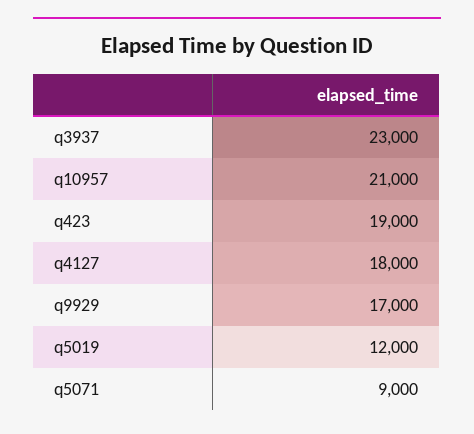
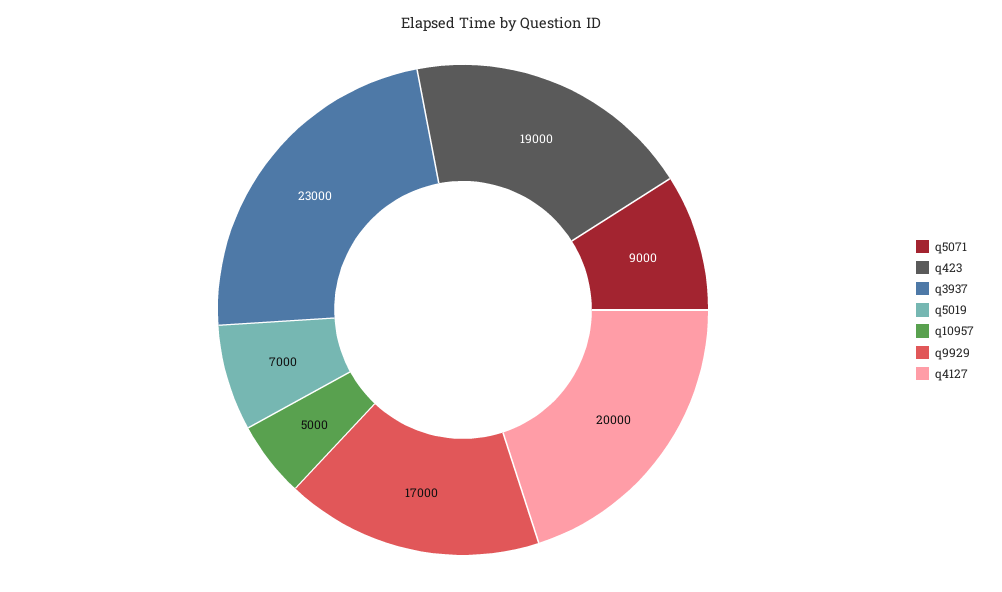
q10957: 21000 -> 5000
q4127: 18000 -> 20000
q5019: 12000 -> 7000

